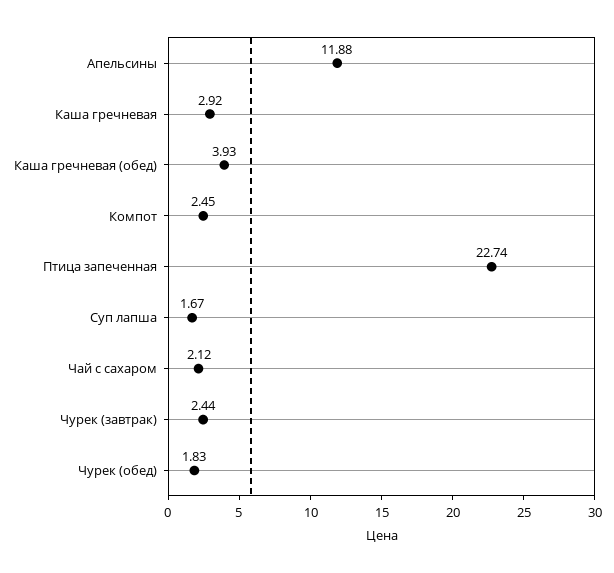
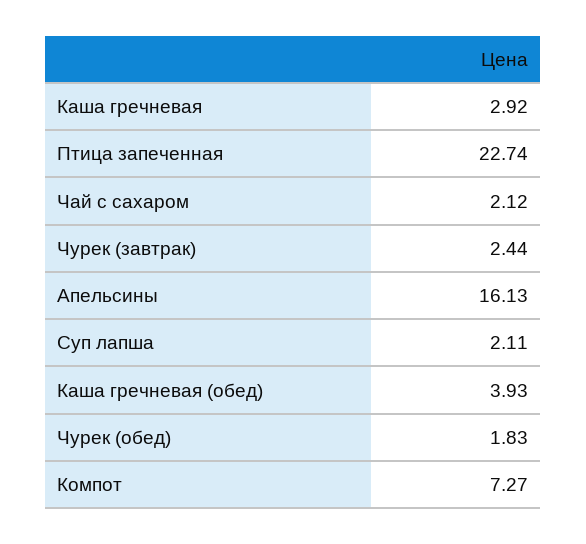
Апельсины: 11.88 -> 16.13
Компот: 2.45 -> 7.27
Суп лапша: 1.67 -> 2.11

